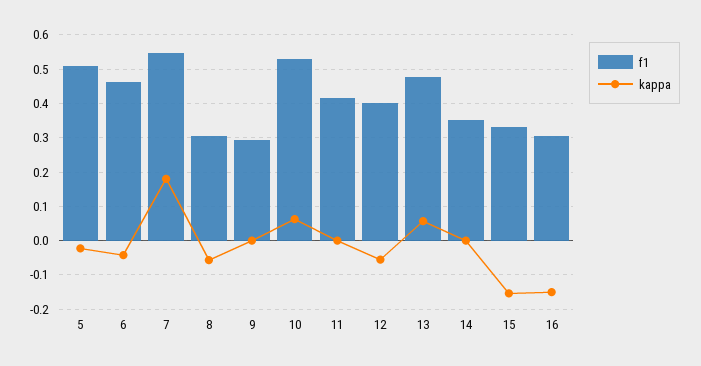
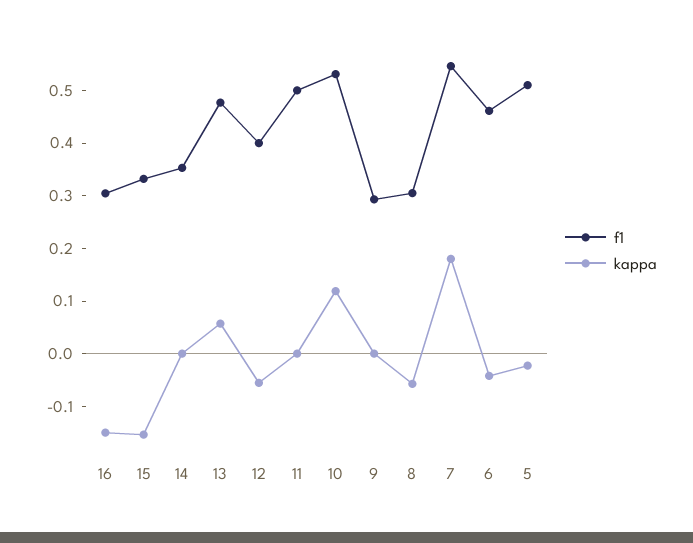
kappa, 10: 0.06 -> 0.12
f1, 11: 0.42 -> 0.5

